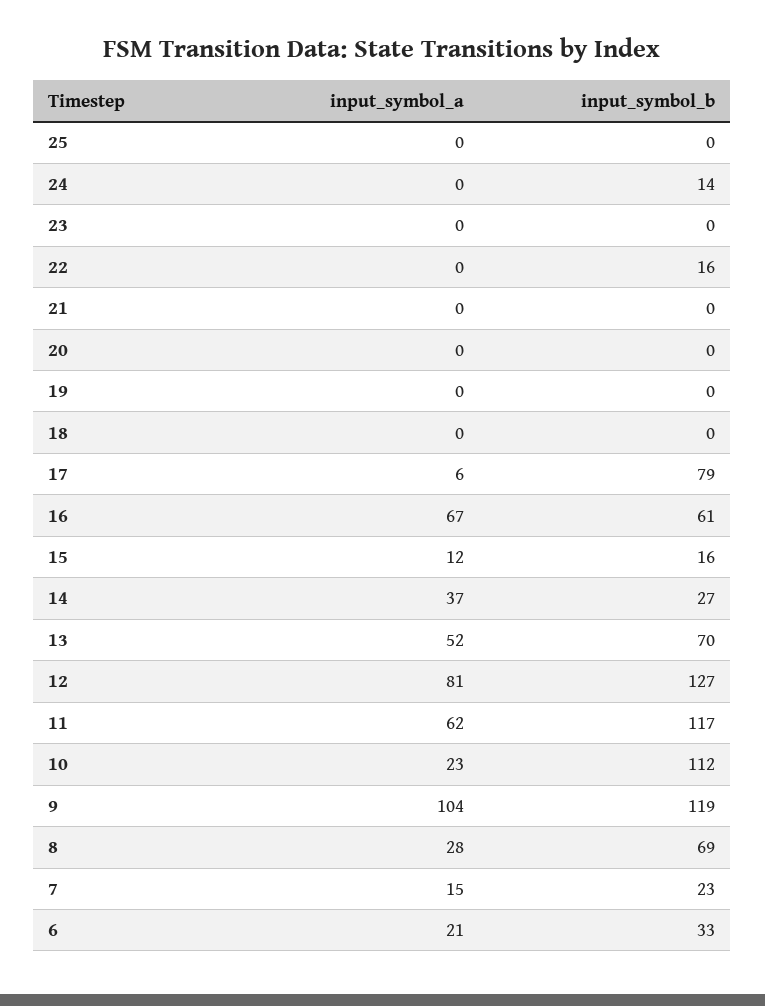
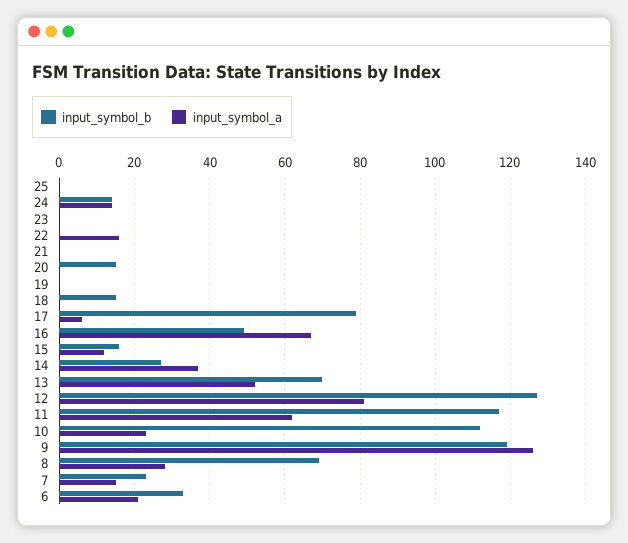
input_symbol_a, 24: 0 -> 15
input_symbol_a, 22: 0 -> 15
input_symbol_b, 22: 16 -> 0
input_symbol_b, 20: 0 -> 15
input_symbol_b, 18: 0 -> 15
input_symbol_b, 16: 61 -> 50
input_symbol_a, 9: 104 -> 125

